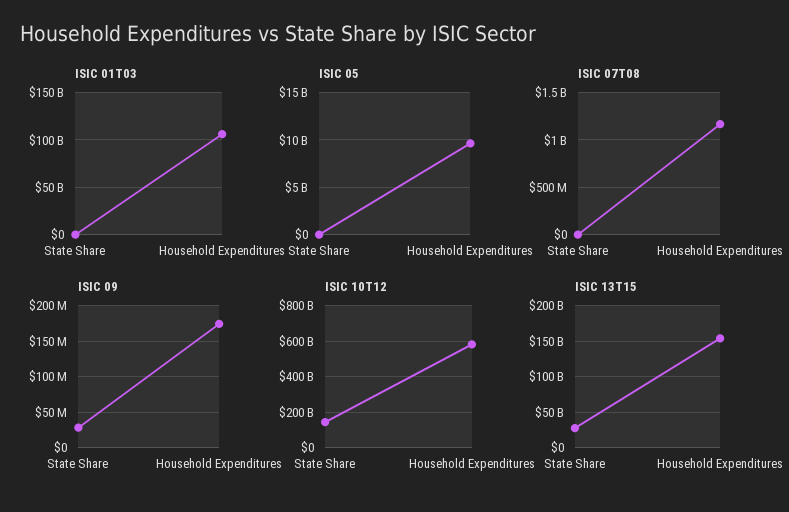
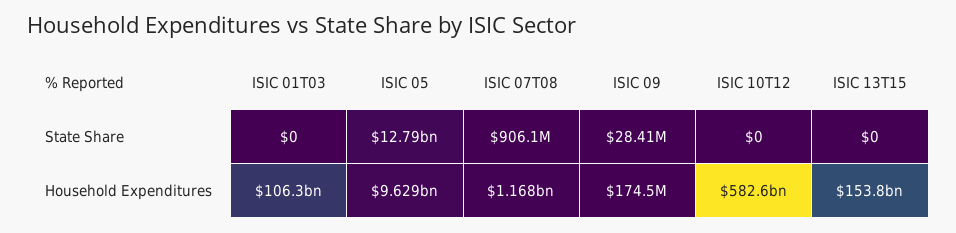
ISIC 05, State Share: 0 -> 12790000000
ISIC 07T08, State Share: 0 -> 906100000
ISIC 10T12, State Share: 150000000000 -> 0
ISIC 13T15, State Share: 30000000000 -> 0

